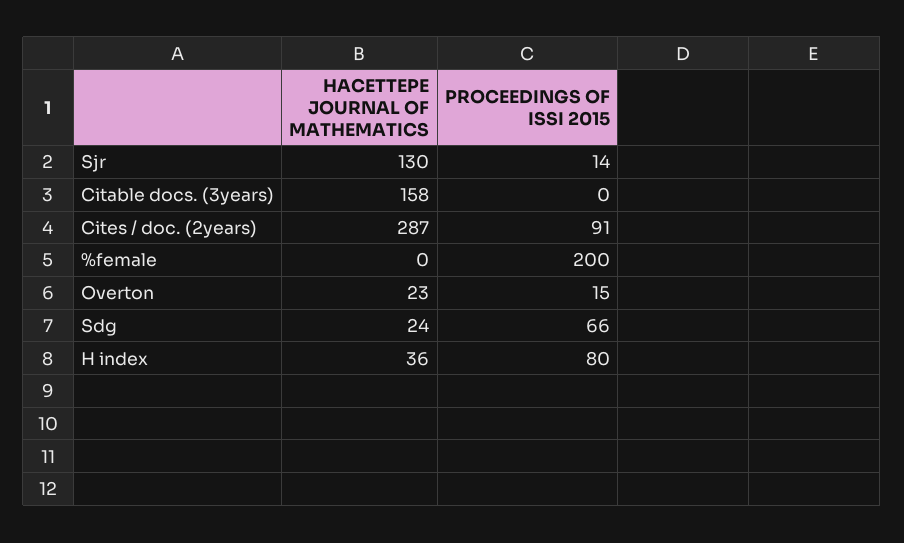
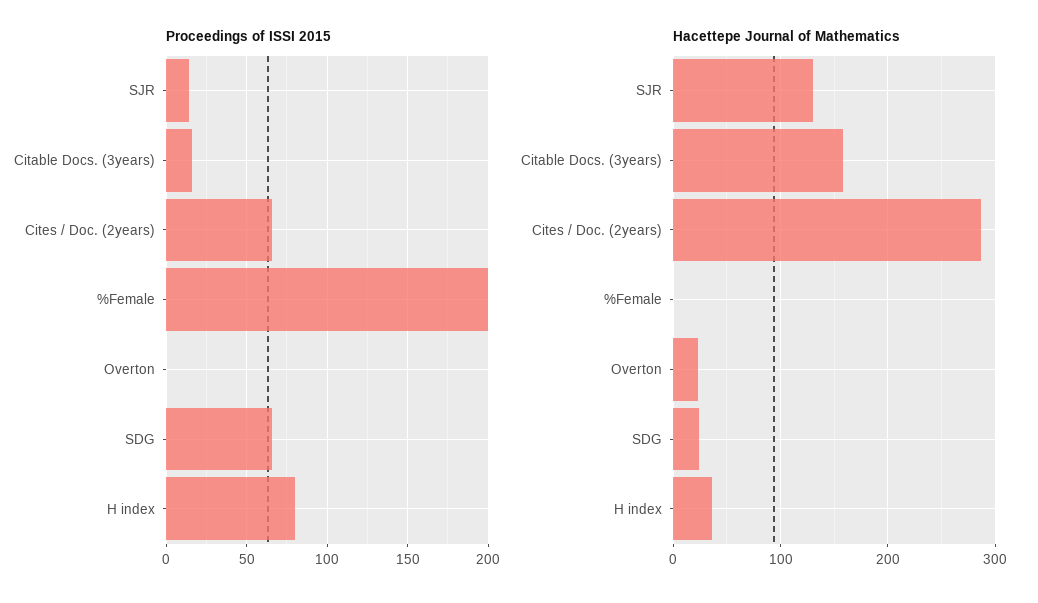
PROCEEDINGS OF ISSI 2015, Citable docs. (3years): 0 -> 15
PROCEEDINGS OF ISSI 2015, Cites / doc. (2years): 91 -> 65
PROCEEDINGS OF ISSI 2015, Overton: 15 -> 0

